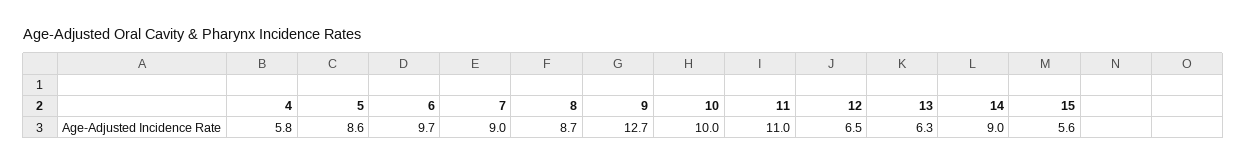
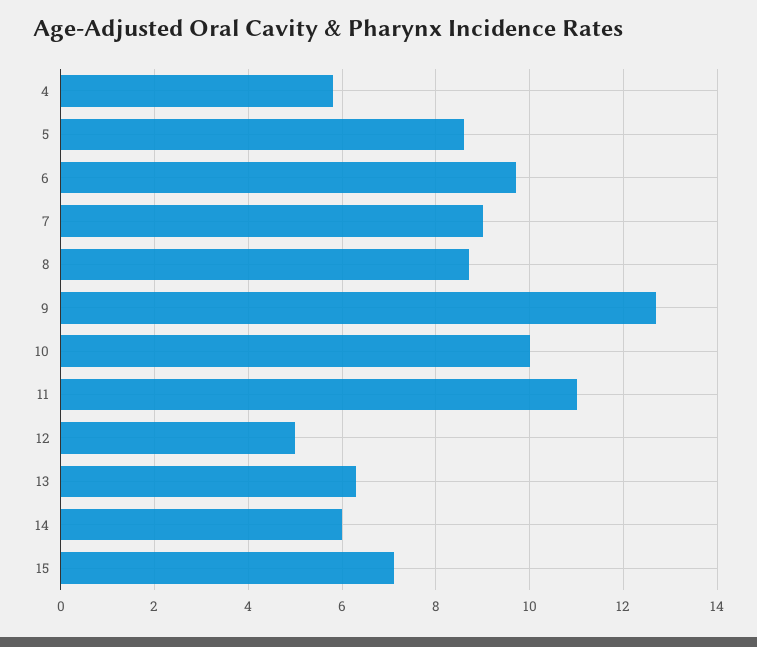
12: 6.5 -> 5
14: 9 -> 6
15: 5.6 -> 7

